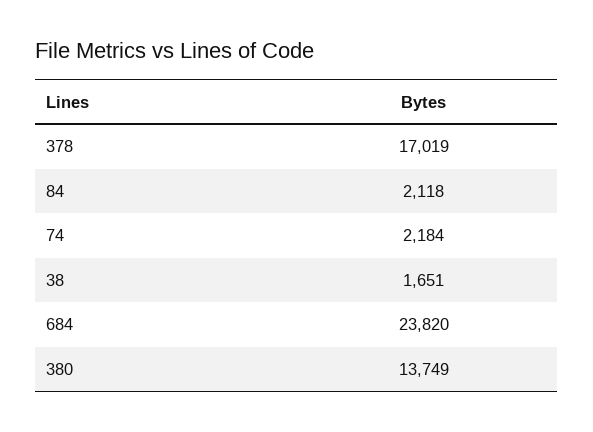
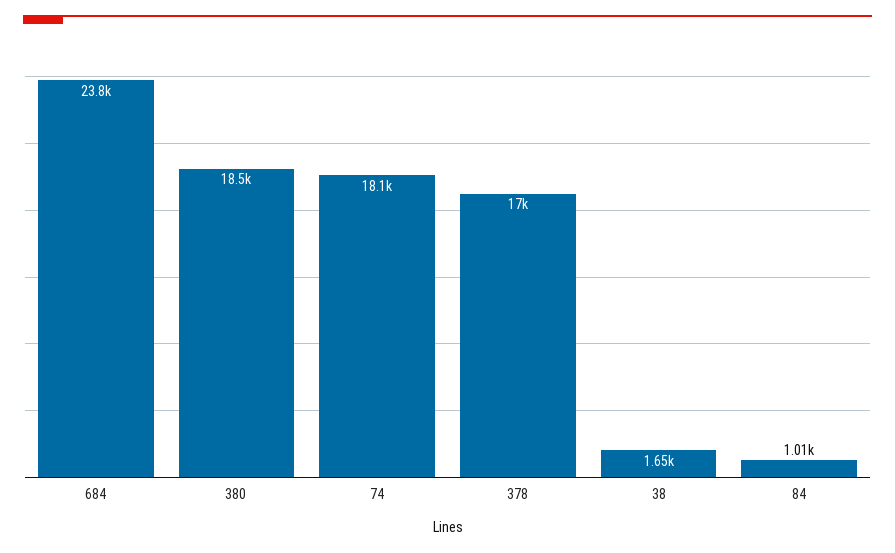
84: 2118 -> 1010
74: 2184 -> 18100
380: 13749 -> 18500

